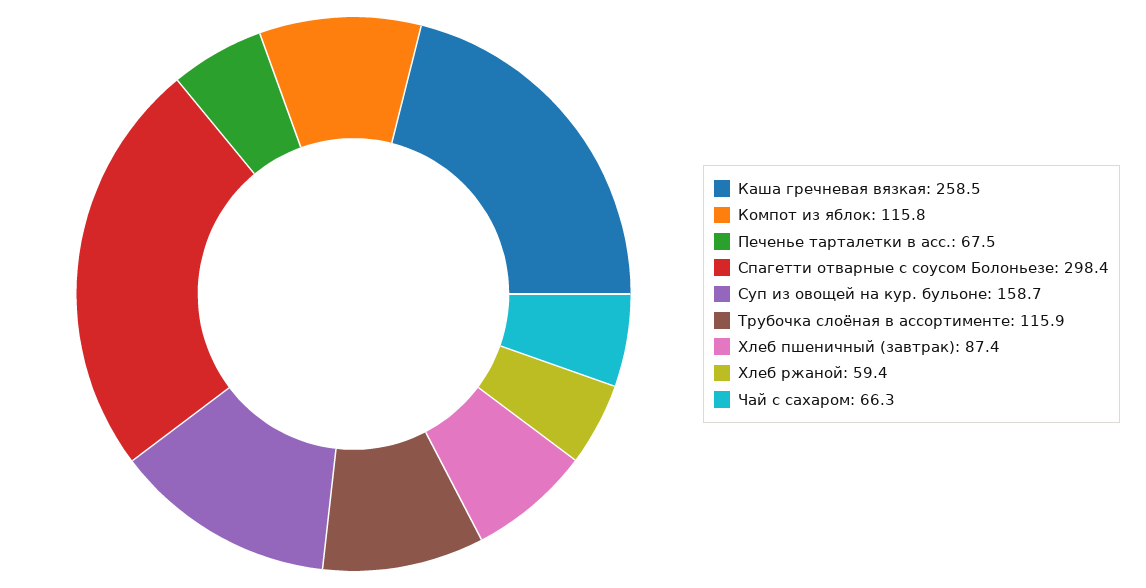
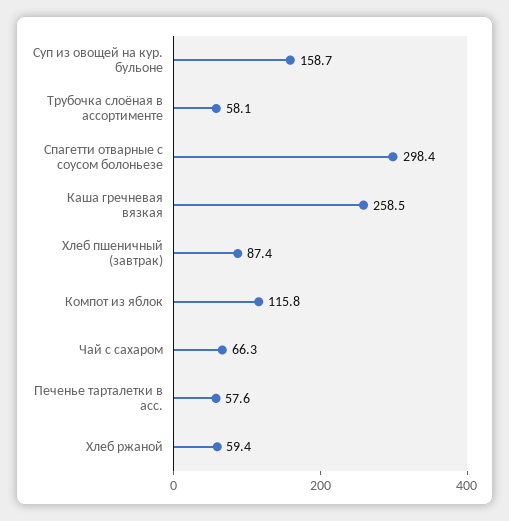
Печенье тарталетки в асс.: 67.5 -> 57.6
Трубочка слоёная в ассортименте: 115.9 -> 58.1

